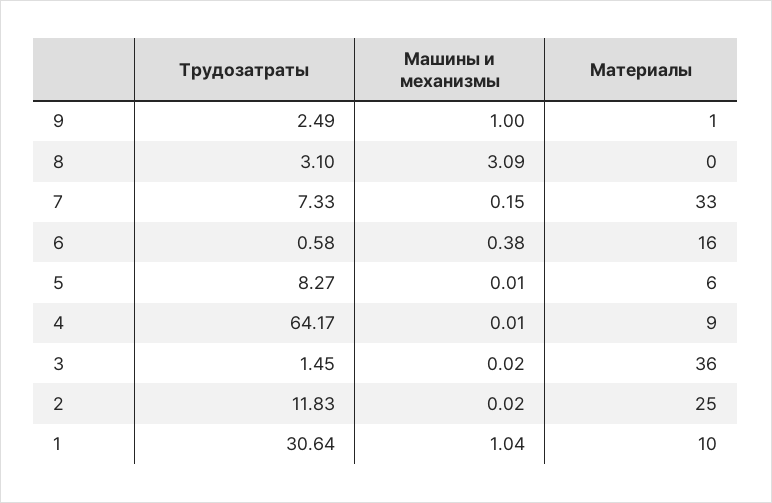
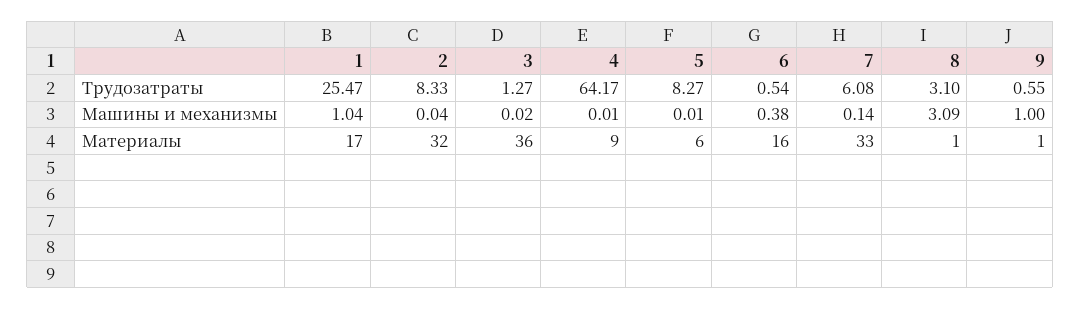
Трудозатраты, 9: 2.49 -> 0.55
Материалы, 8: 0 -> 1
Трудозатраты, 7: 7.33 -> 6.08
Машины и механизмы, 7: 0.15 -> 0.14
Трудозатраты, 6: 0.58 -> 0.54
Трудозатраты, 3: 1.45 -> 1.27
Трудозатраты, 2: 11.83 -> 8.33
Машины и механизмы, 2: 0.02 -> 0.04
Материалы, 2: 25 -> 32
Трудозатраты, 1: 30.64 -> 25.47
Материалы, 1: 10 -> 17

